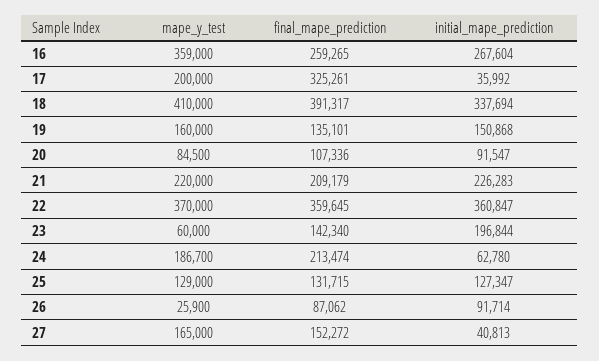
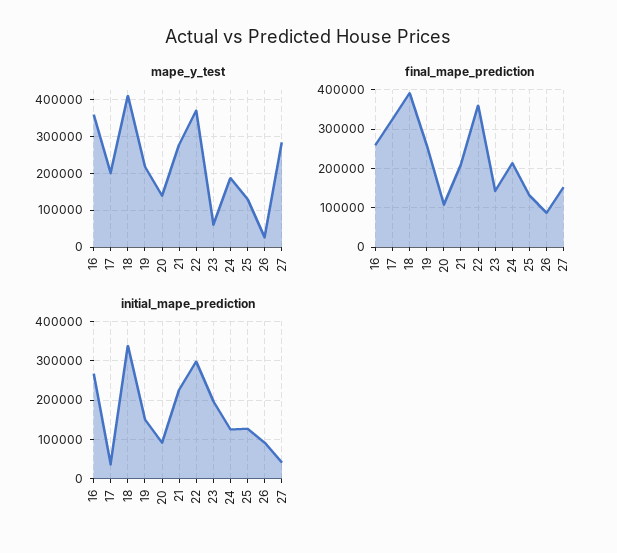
mape_y_test, 19: 160000 -> 220000
final_mape_prediction, 19: 135101 -> 260000
mape_y_test, 20: 84500 -> 140000
mape_y_test, 21: 220000 -> 280000
initial_mape_prediction, 22: 360847 -> 300000
initial_mape_prediction, 24: 62780 -> 120000
mape_y_test, 27: 165000 -> 280000

